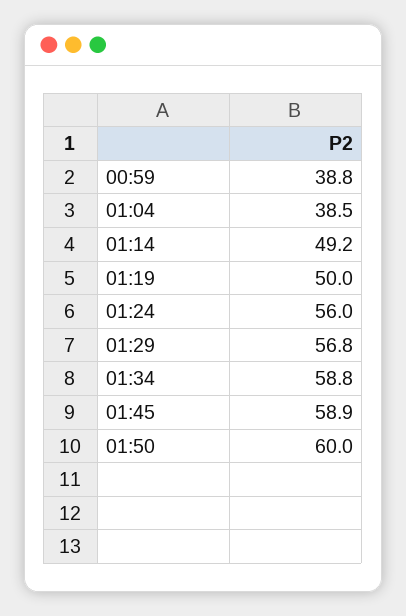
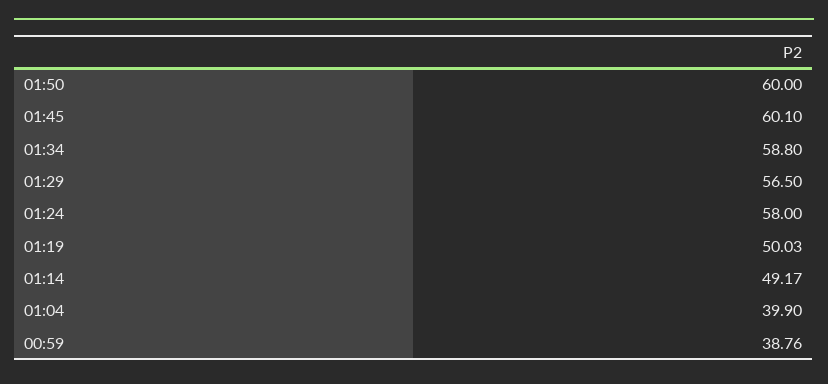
01:04: 38.5 -> 39.9
01:24: 56 -> 58
01:29: 56.8 -> 56.5
01:45: 58.9 -> 60.1

